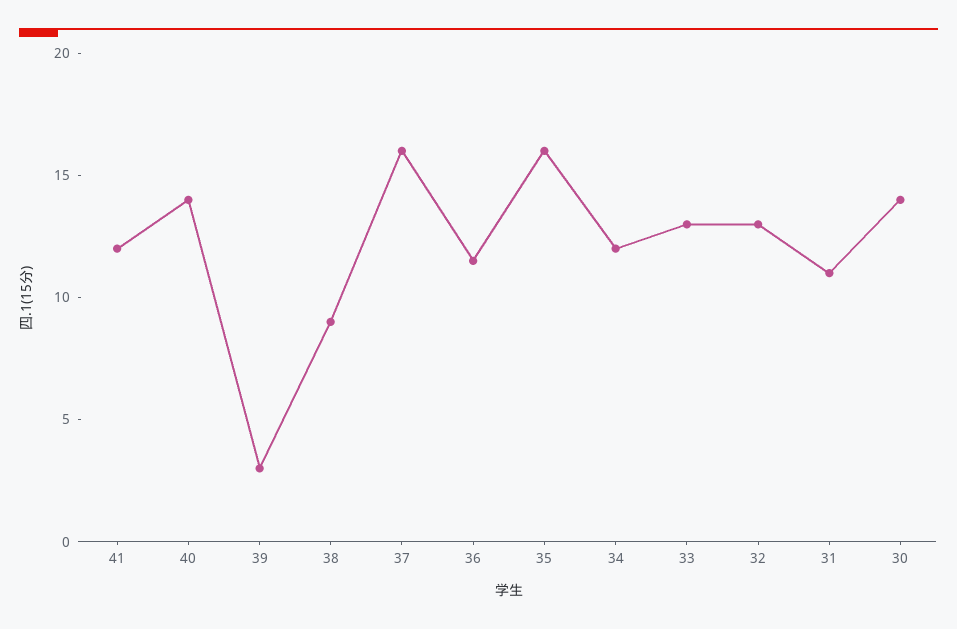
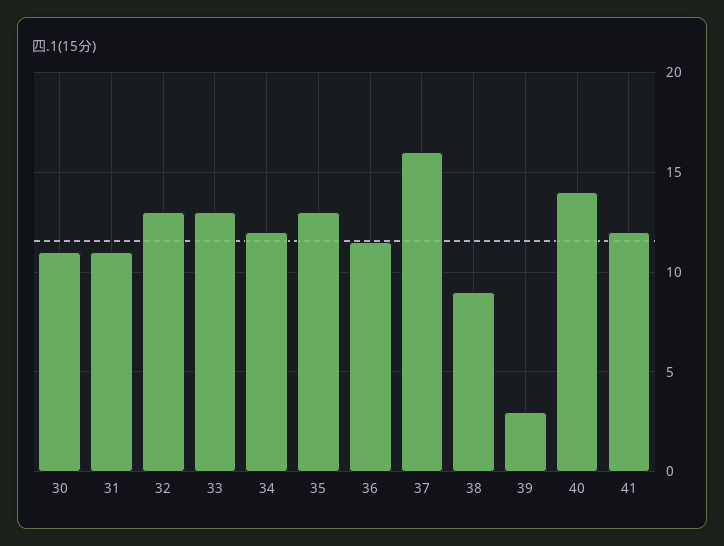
35: 16 -> 13
30: 14 -> 11

